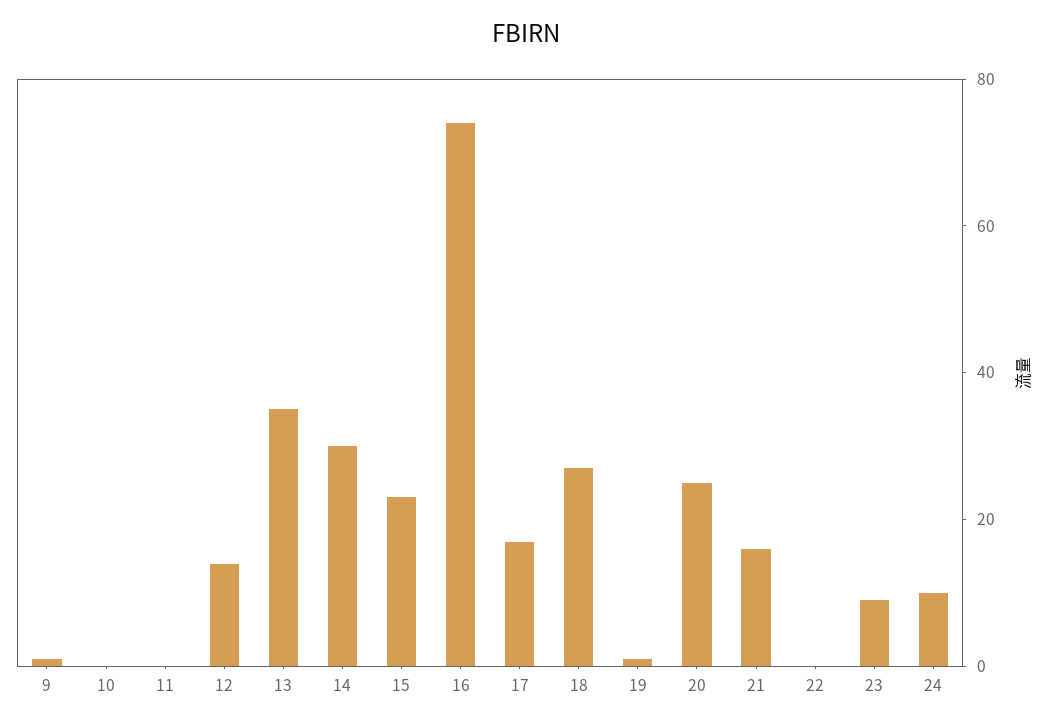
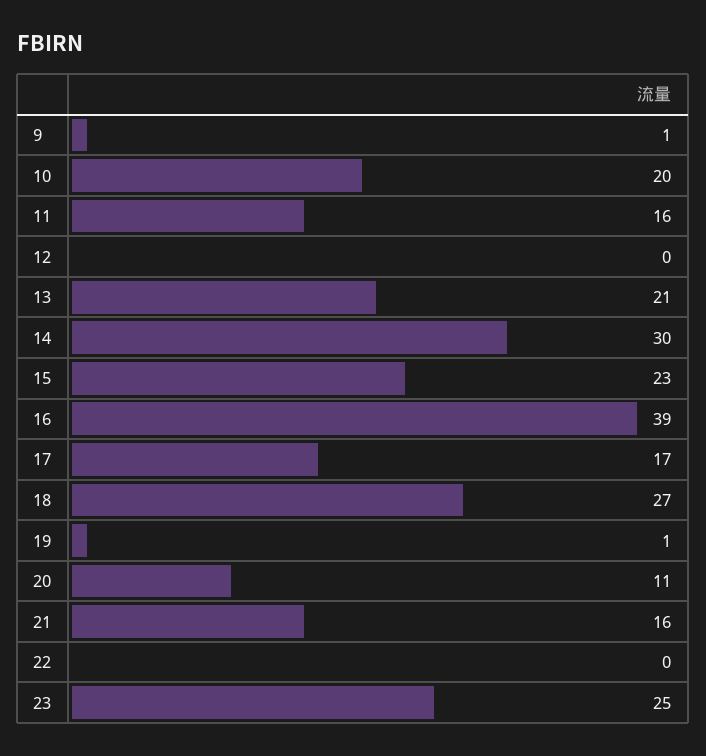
10: 0 -> 20
11: 0 -> 16
12: 15 -> 0
13: 35 -> 21
16: 75 -> 39
20: 25 -> 11
23: 10 -> 25
24: 10 -> none

